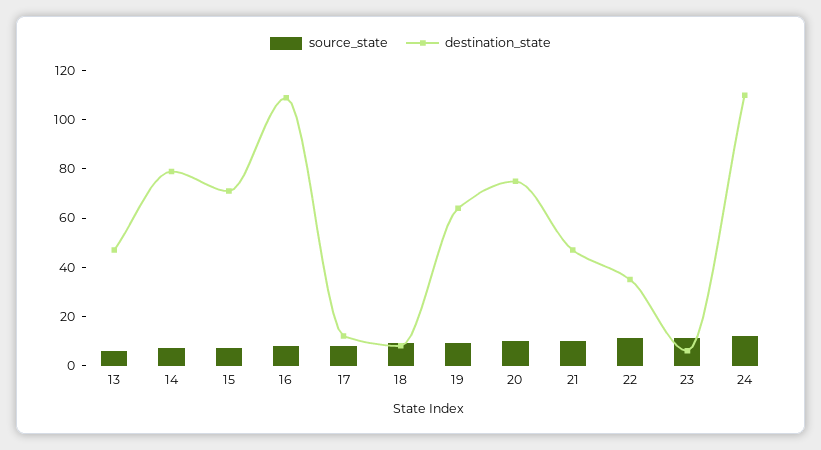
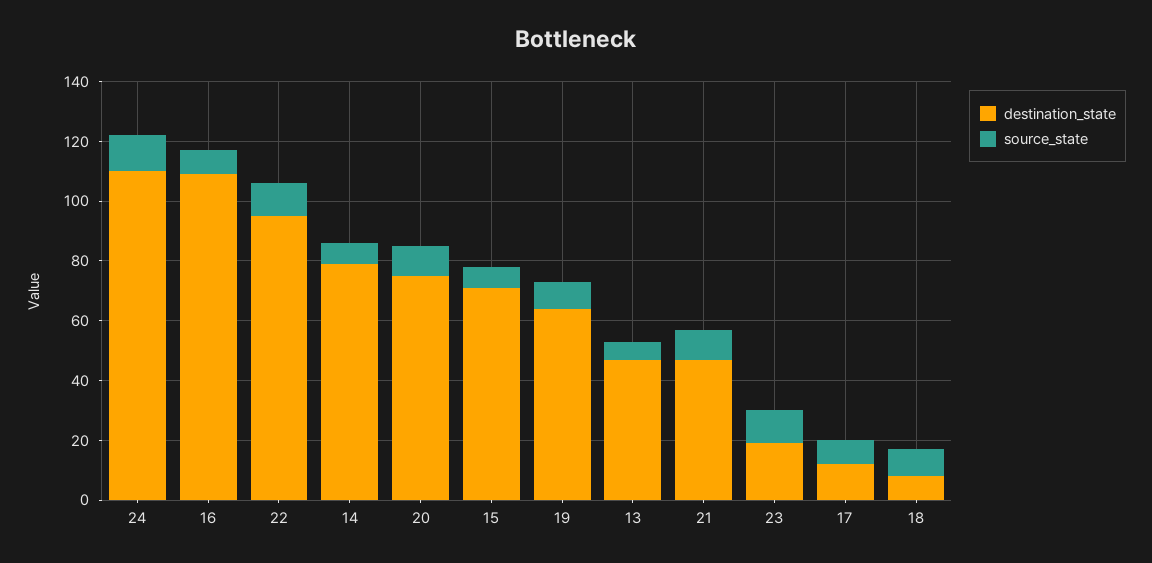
destination_state, 22: 35 -> 95
destination_state, 23: 5 -> 20

